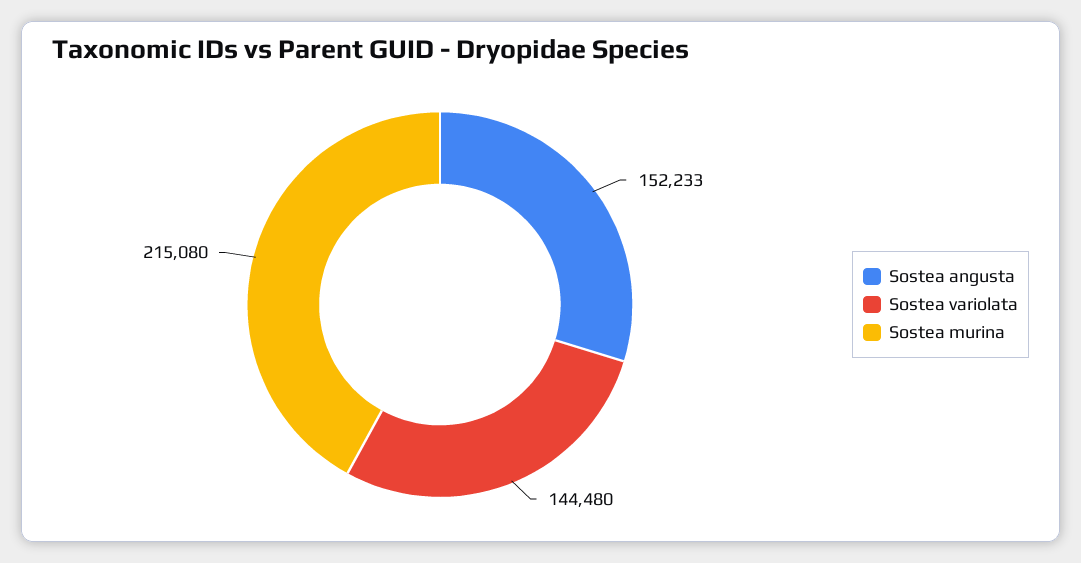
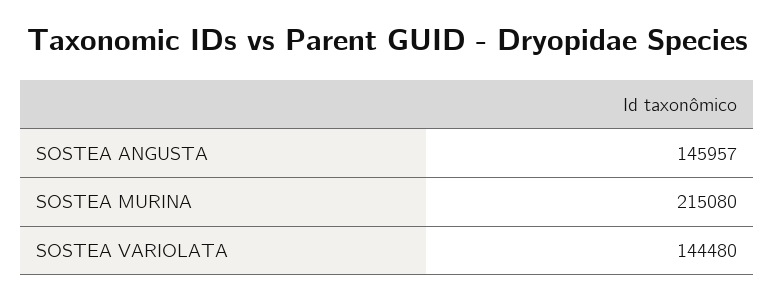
Sostea angusta: 152233 -> 145957

